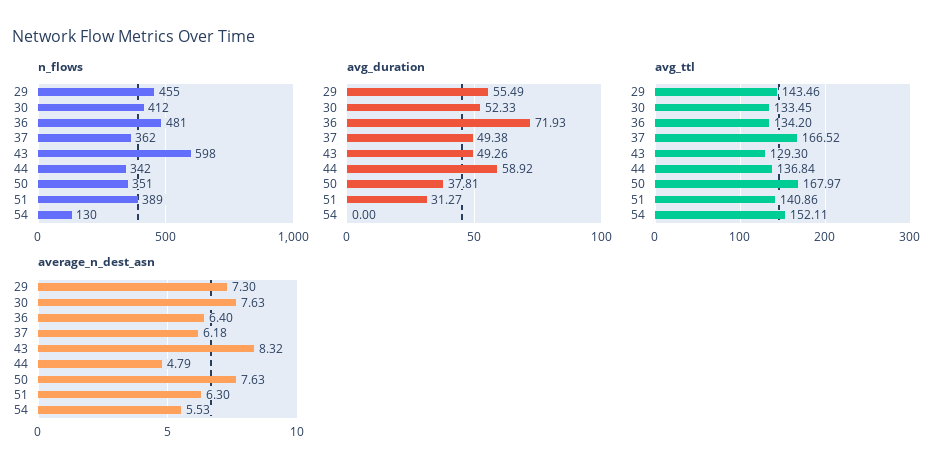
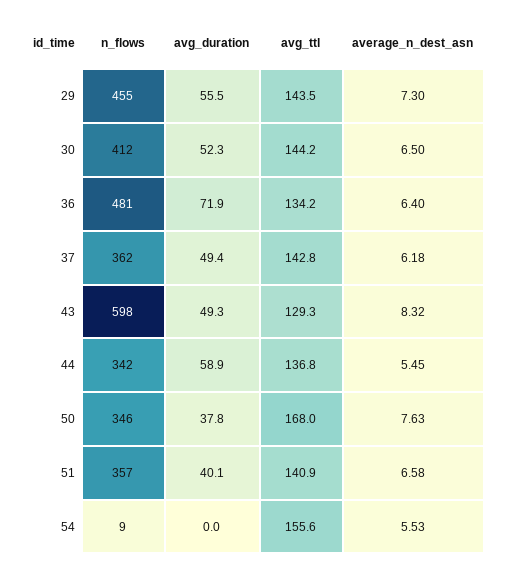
n_flows, 50: 351 -> 346
n_flows, 51: 389 -> 357
n_flows, 54: 130 -> 9
avg_duration, 51: 31.27 -> 40.1
avg_ttl, 30: 133.45 -> 144.2
avg_ttl, 37: 166.52 -> 142.8
avg_ttl, 54: 152.11 -> 155.6
average_n_dest_asn, 30: 7.63 -> 6.5
average_n_dest_asn, 44: 4.79 -> 5.45
average_n_dest_asn, 51: 6.3 -> 6.58

